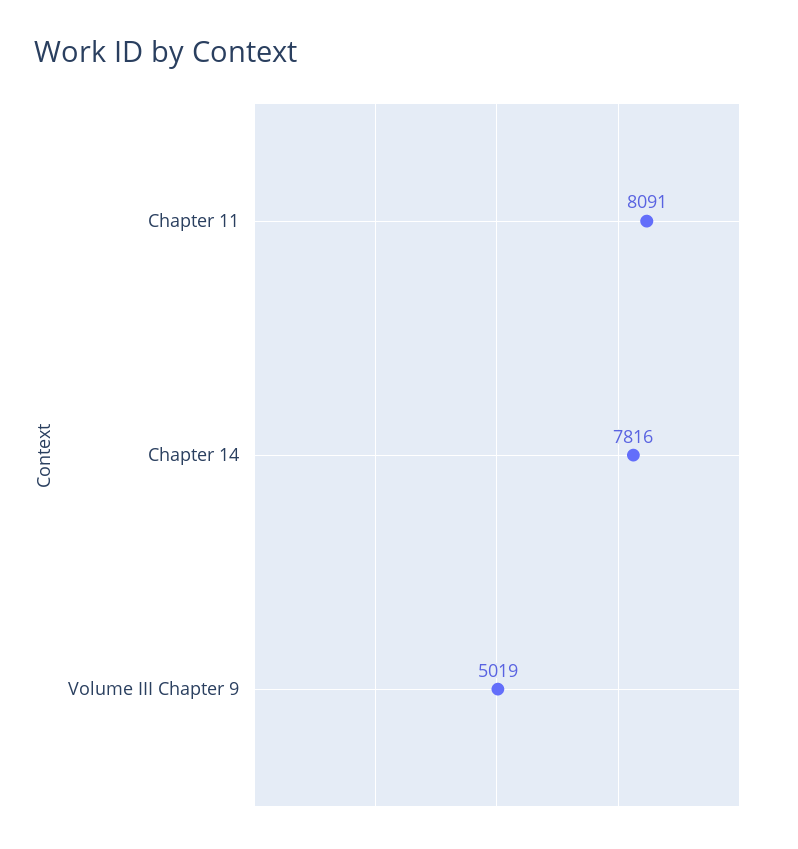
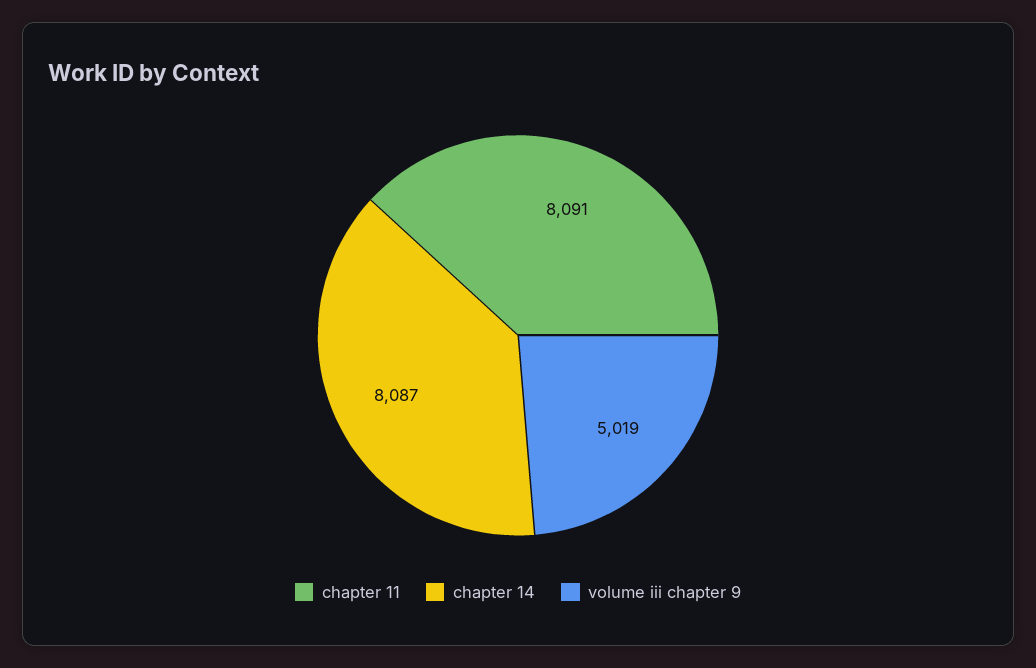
Chapter 14: 7816 -> 8087

